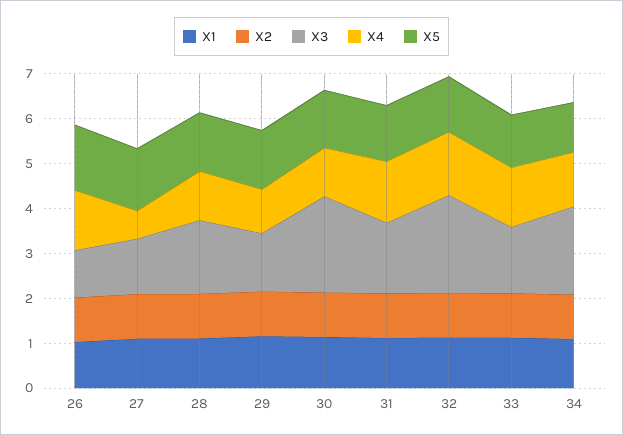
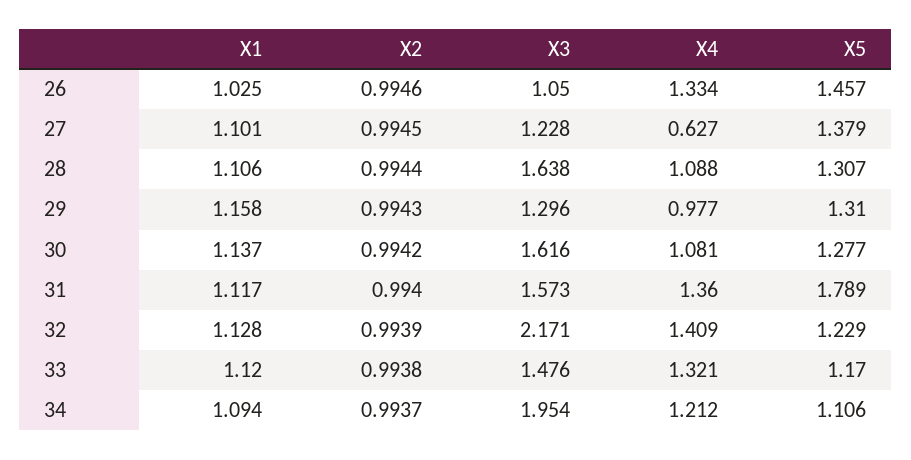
X3, 30: 2.2 -> 1.616
X5, 31: 1.2 -> 1.789

